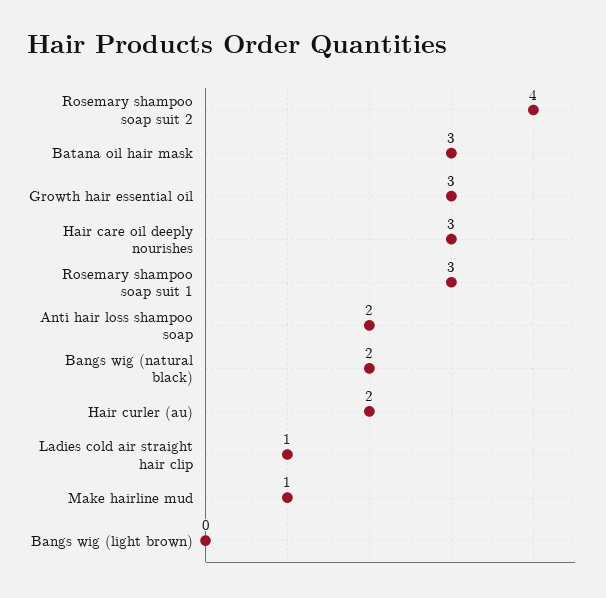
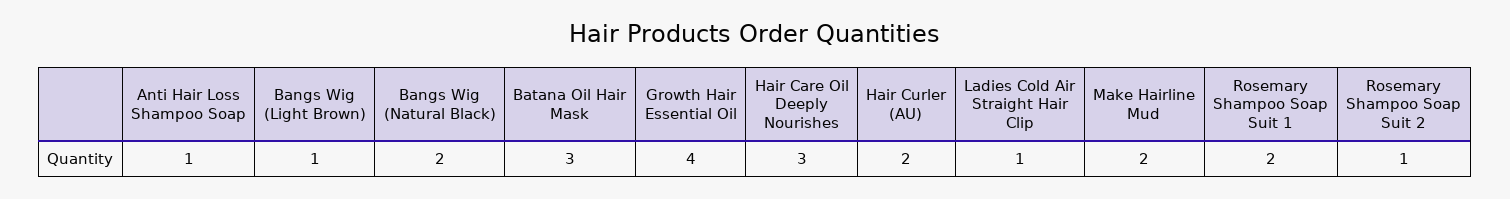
Rosemary shampoo soap suit 2: 4 -> 1
Growth hair essential oil: 3 -> 4
Rosemary shampoo soap suit 1: 3 -> 2
Anti hair loss shampoo soap: 2 -> 1
Make hairline mud: 1 -> 2
Bangs wig (light brown): 0 -> 1

